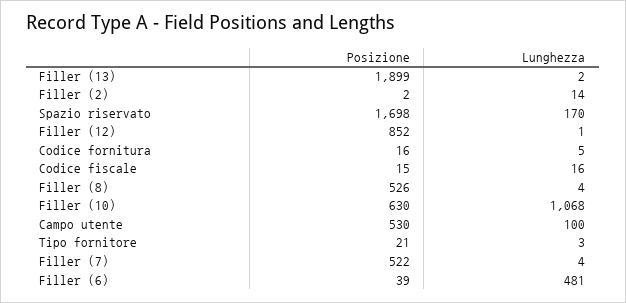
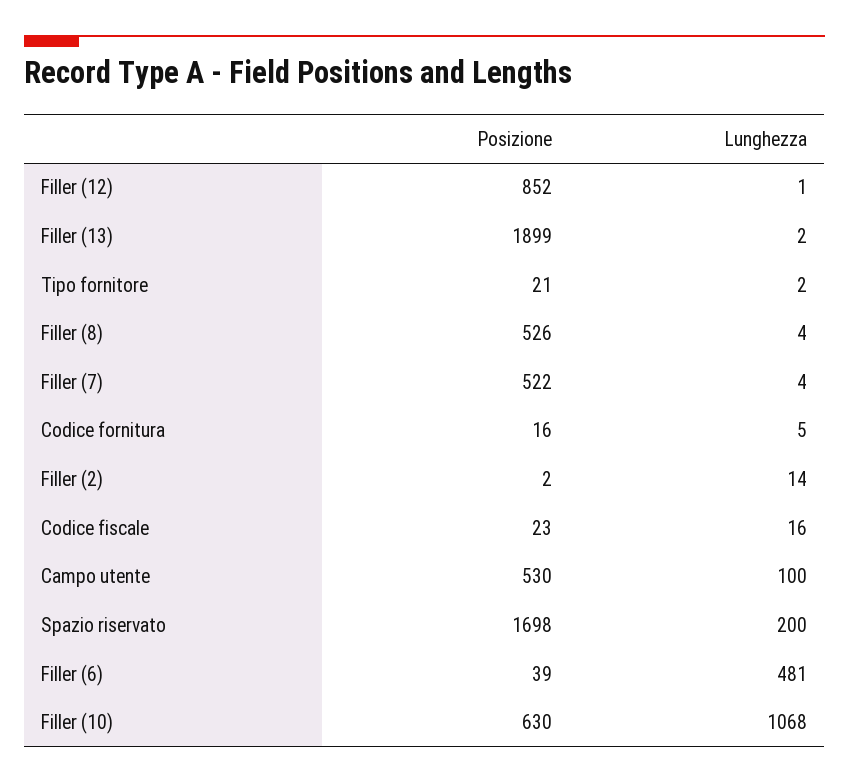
Lunghezza, Spazio riservato: 170 -> 200
Posizione, Codice fiscale: 15 -> 23
Lunghezza, Tipo fornitore: 3 -> 2

